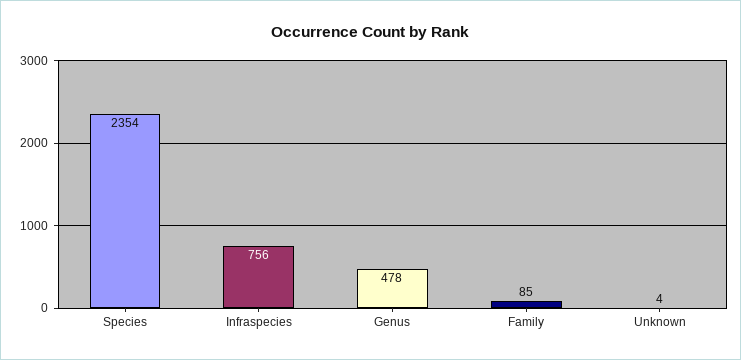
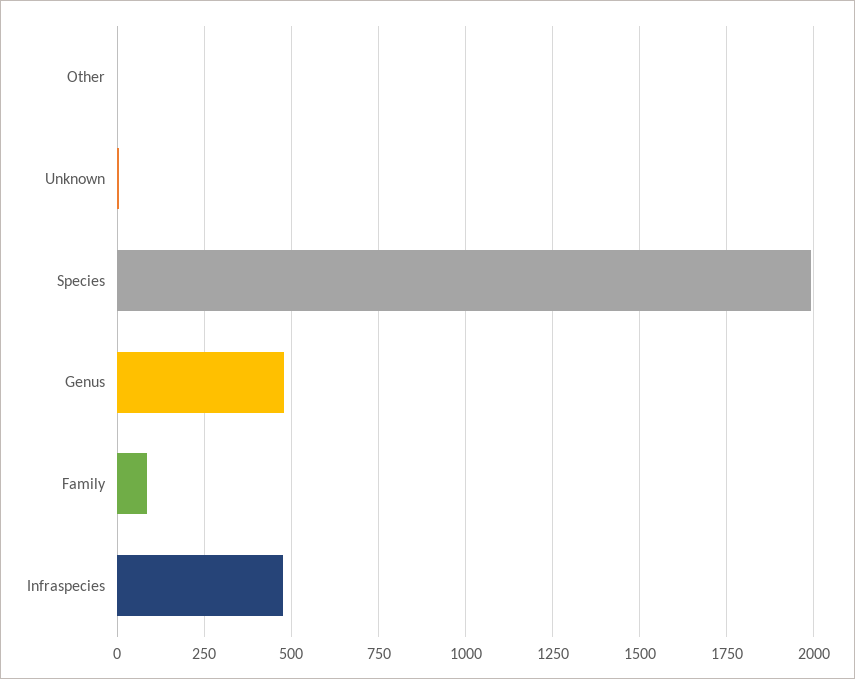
Species: 2354 -> 2000
Infraspecies: 756 -> 475
Other: none -> 0

